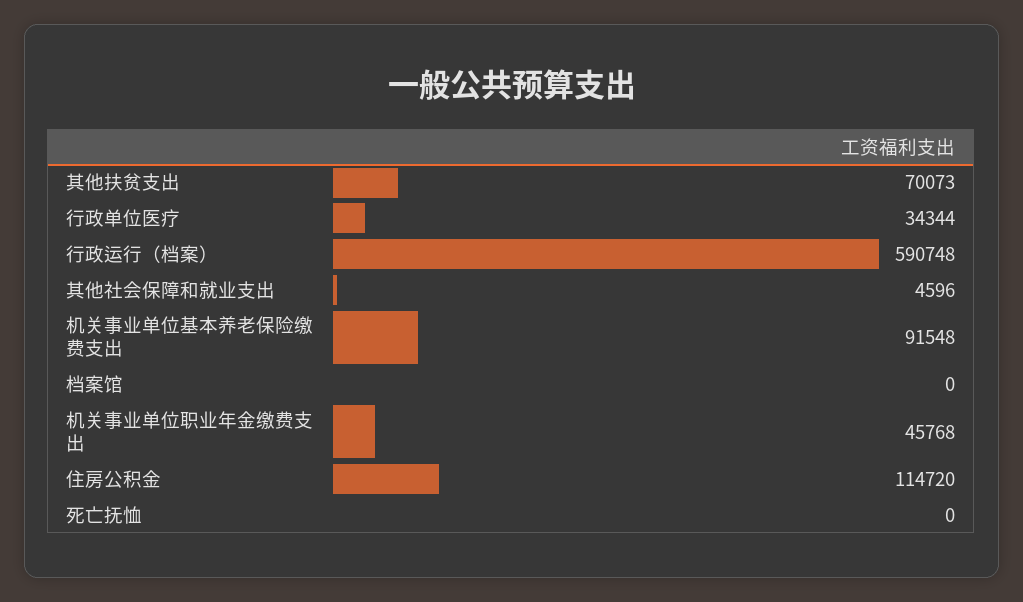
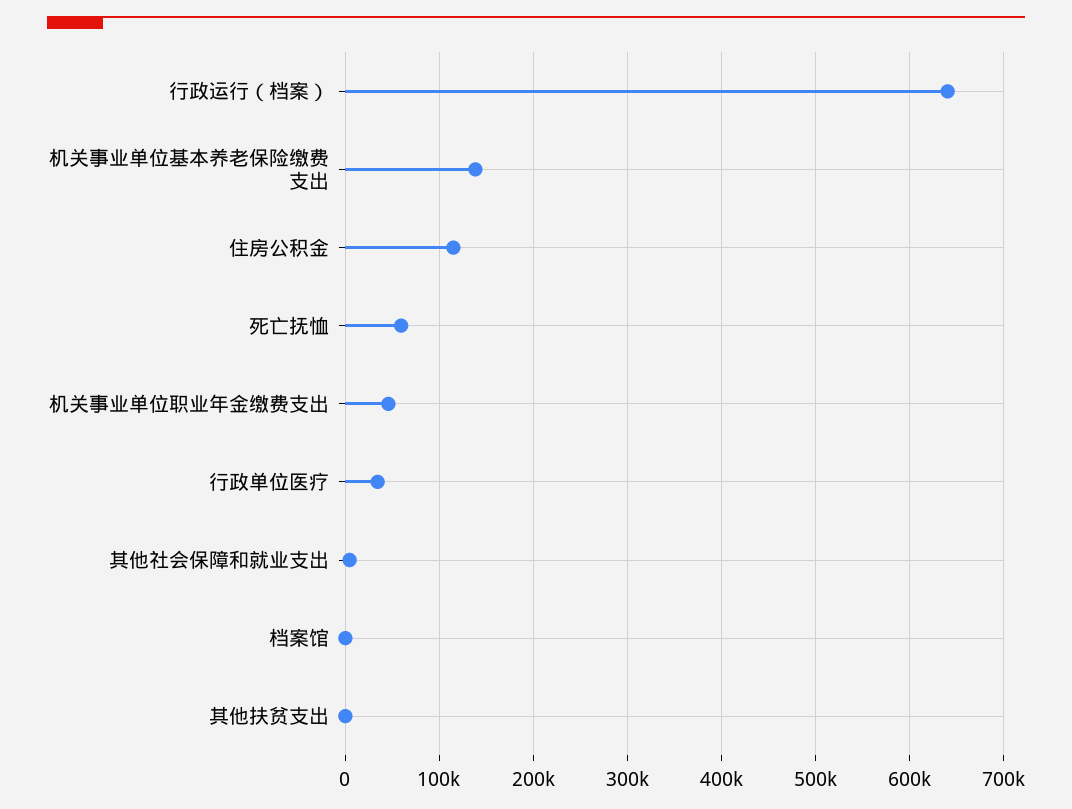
其他扶贫支出: 70073 -> 0
行政运行（档案）: 590748 -> 640000
机关事业单位基本养老保险缴费支出: 91548 -> 140000
死亡抚恤: 0 -> 60000

